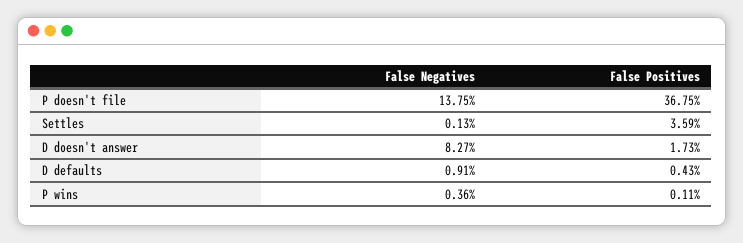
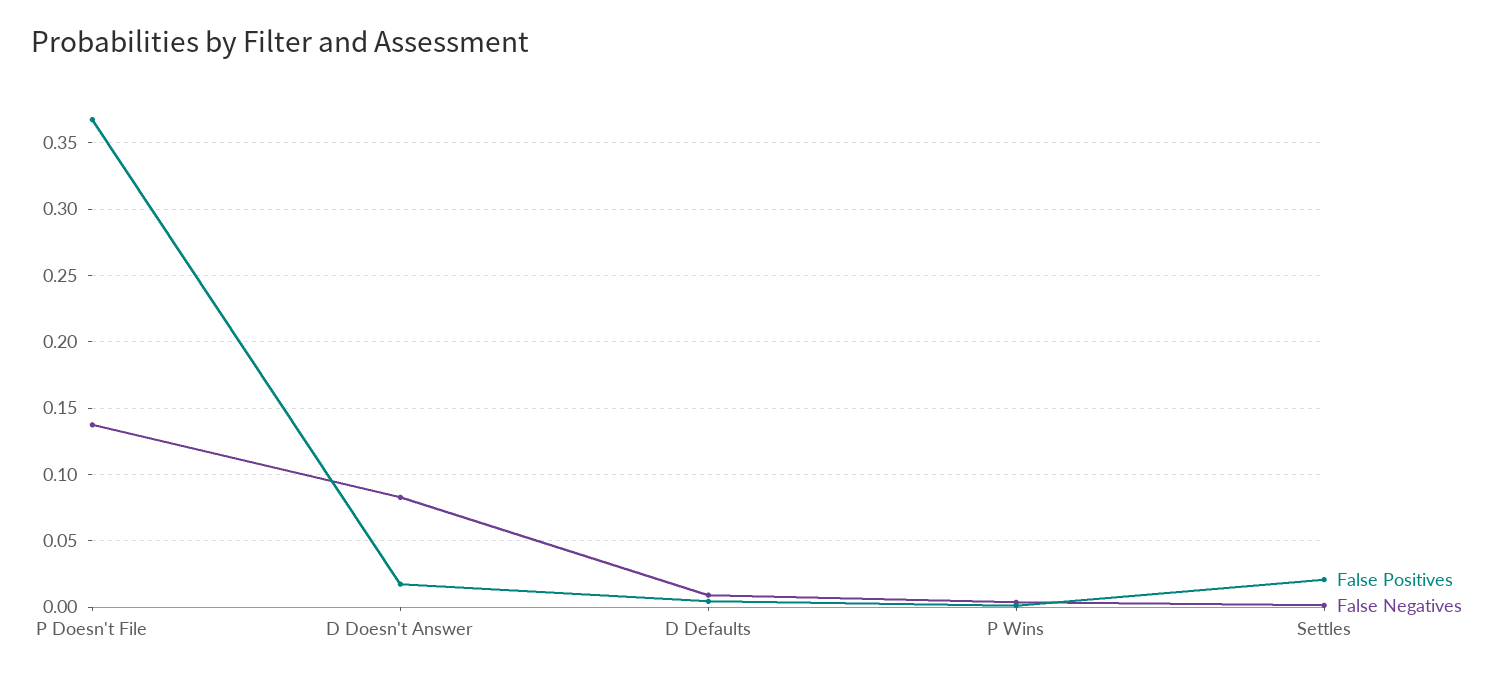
False Positives, Settles: 0.0359 -> 0.02

